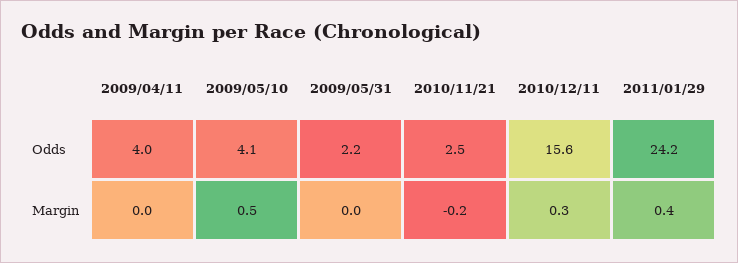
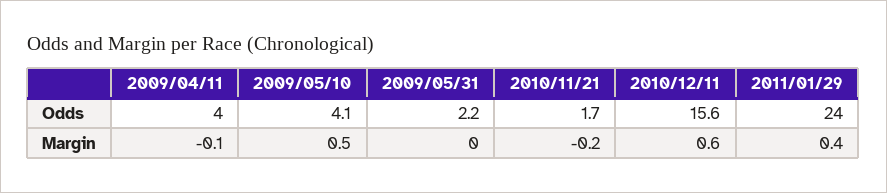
2010/11/21, Odds: 2.5 -> 1.7
2011/01/29, Odds: 24.2 -> 24
2009/04/11, Margin: 0 -> -0.1
2010/12/11, Margin: 0.3 -> 0.6

